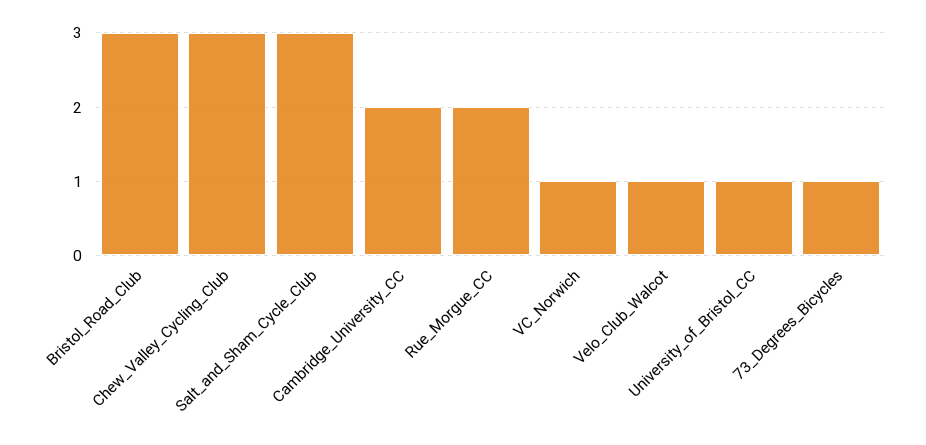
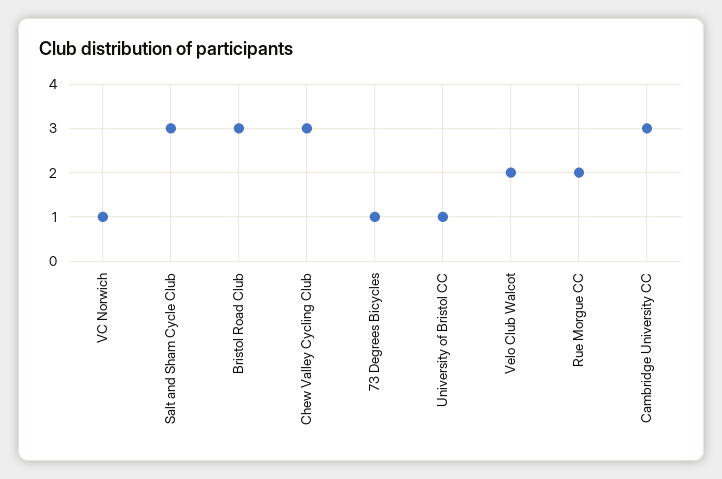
Cambridge_University_CC: 2 -> 3
Velo_Club_Walcot: 1 -> 2

